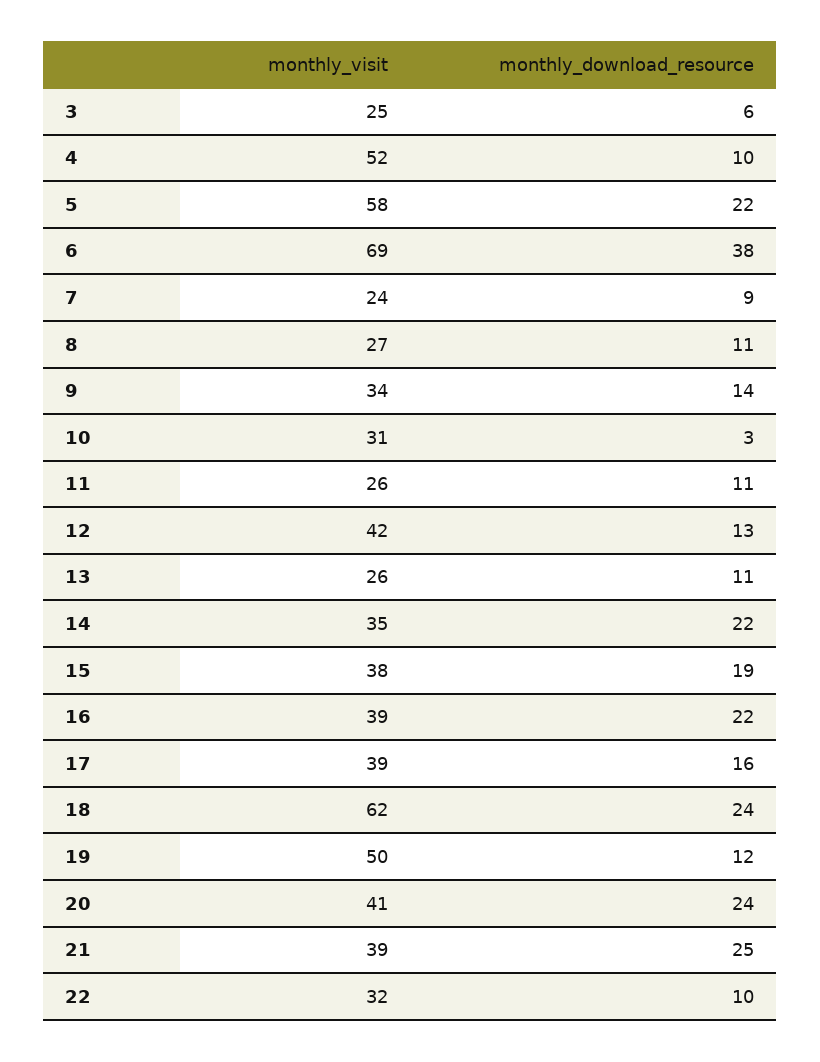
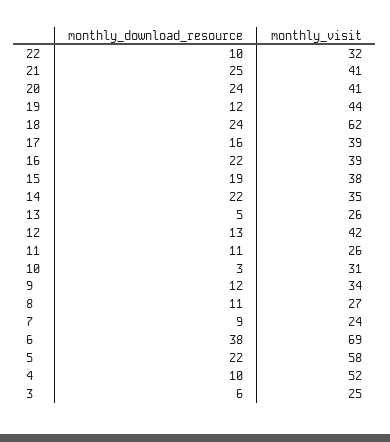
monthly_download_resource, 9: 14 -> 12
monthly_download_resource, 13: 11 -> 5
monthly_visit, 19: 50 -> 44
monthly_visit, 21: 39 -> 41

